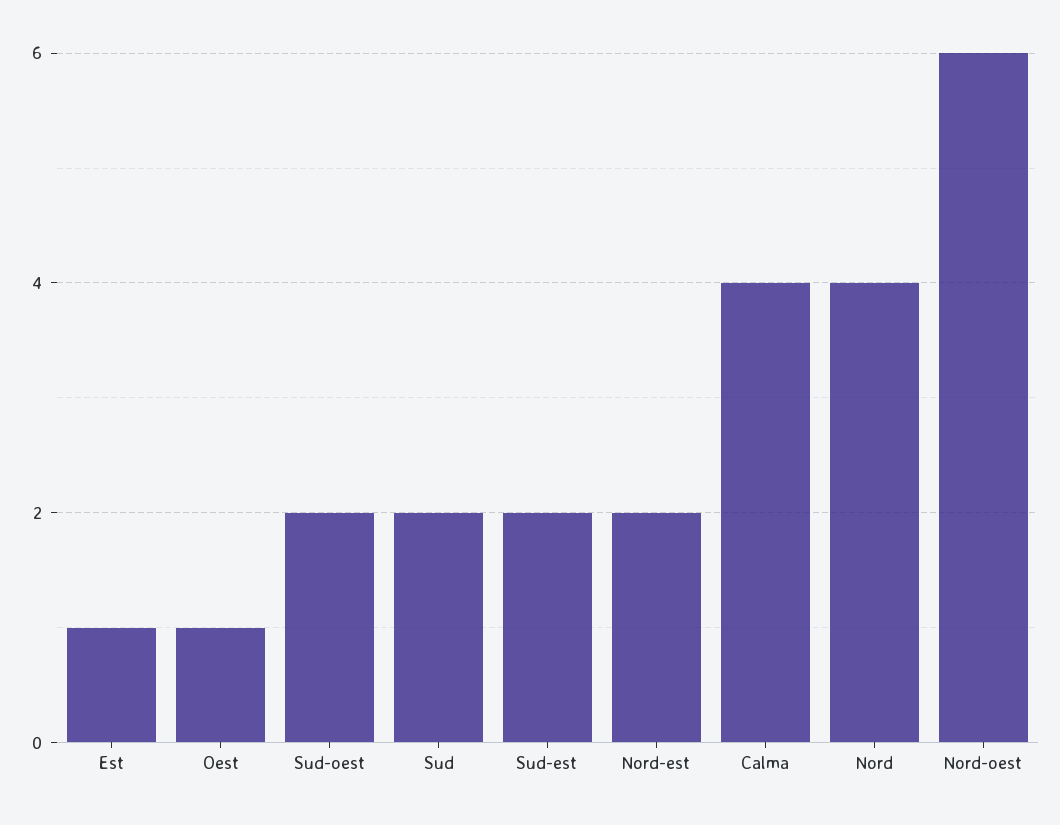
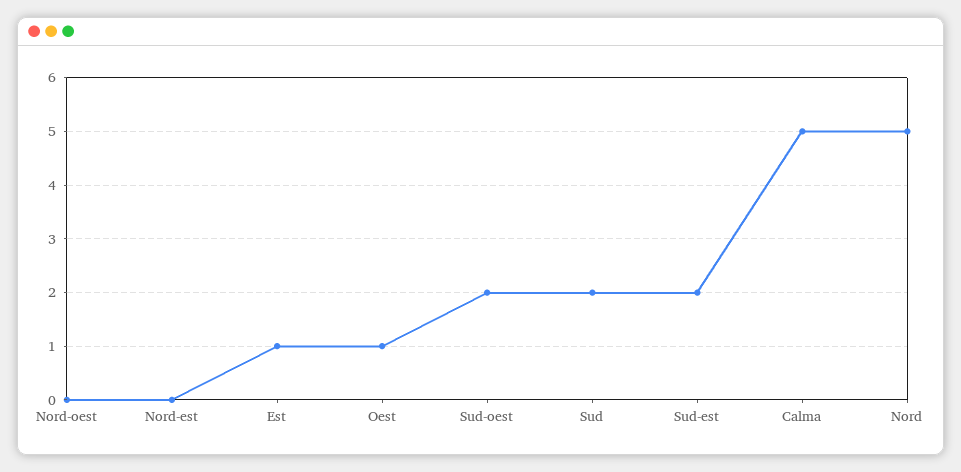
Nord-est: 2 -> 0
Calma: 4 -> 5
Nord: 4 -> 5
Nord-oest: 6 -> 0

